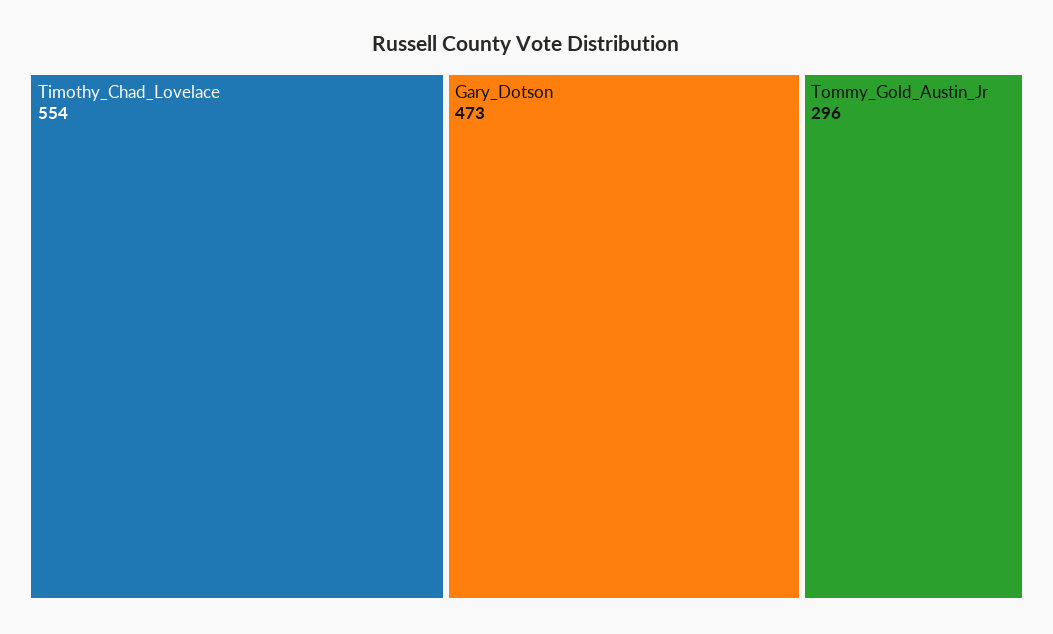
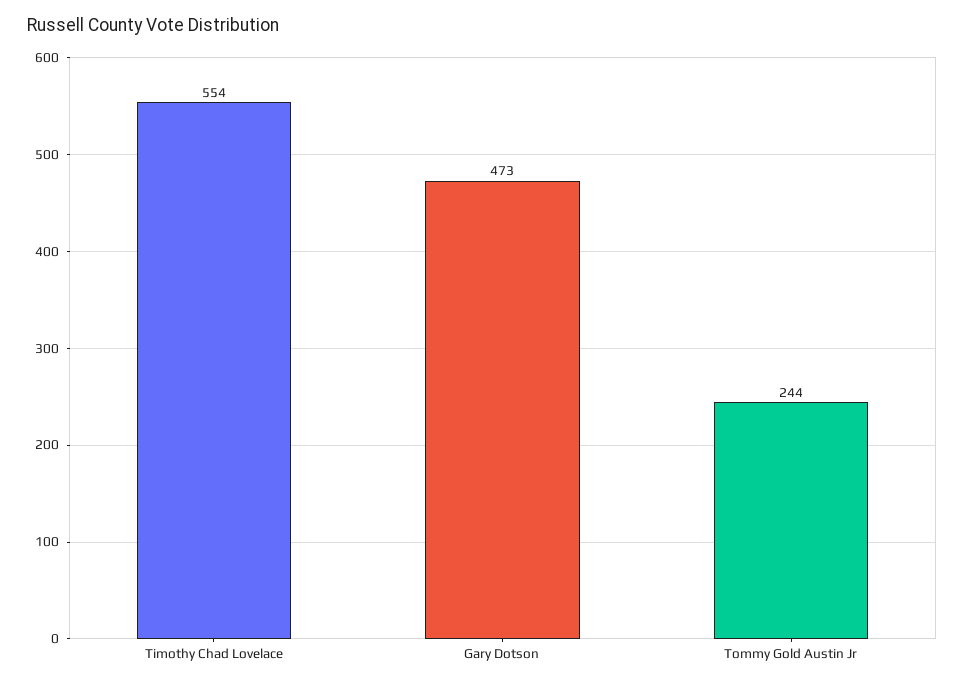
Tommy_Gold_Austin_Jr: 296 -> 244

